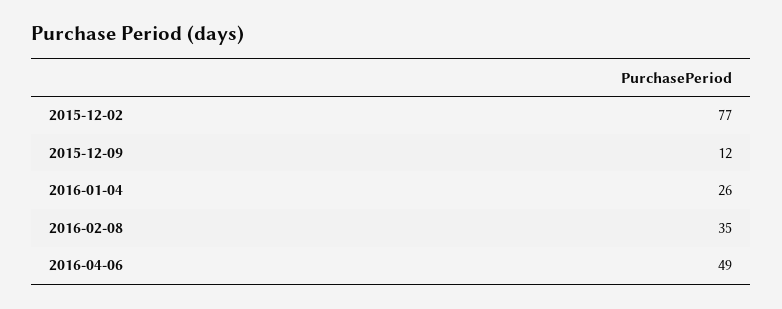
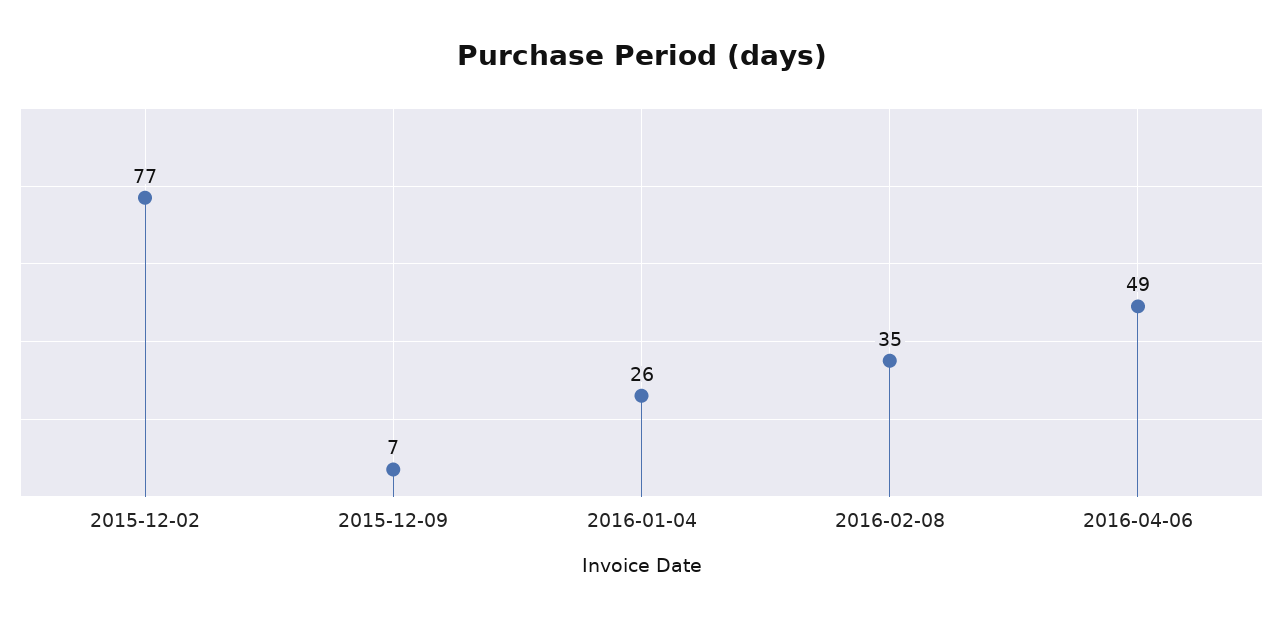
2015-12-09: 12 -> 7

